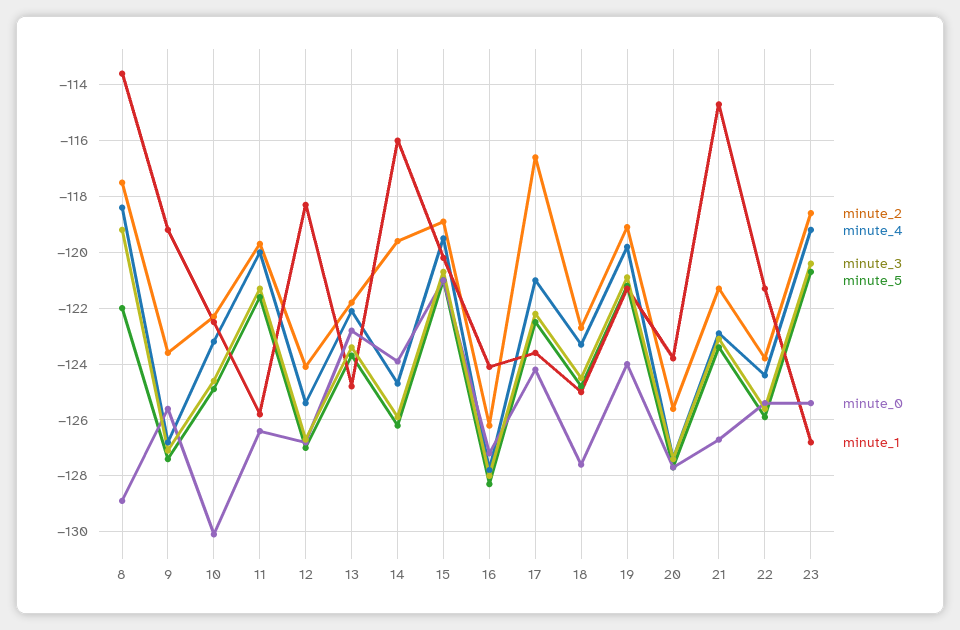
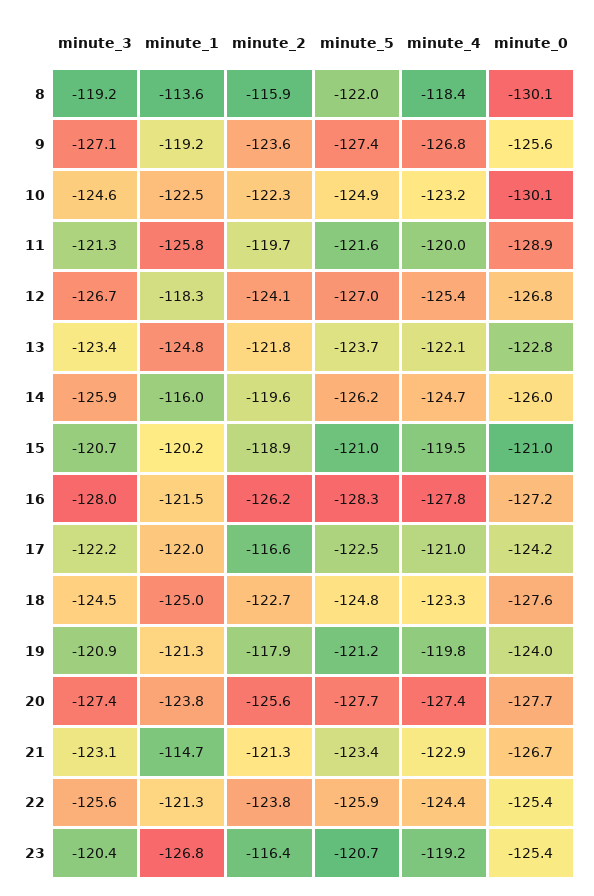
minute_2, 8: -117.5 -> -115.9
minute_0, 8: -129 -> -130.1
minute_0, 11: -126.5 -> -128.9
minute_0, 14: -124 -> -126
minute_1, 16: -124 -> -121.5
minute_1, 17: -123.5 -> -122
minute_2, 19: -119 -> -117.9
minute_2, 23: -118.5 -> -116.4

